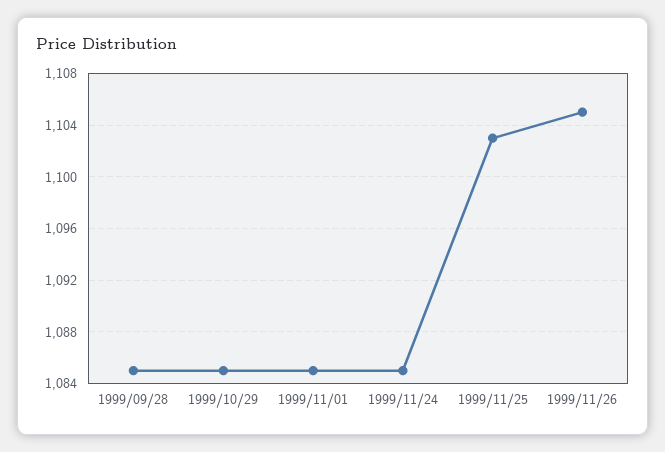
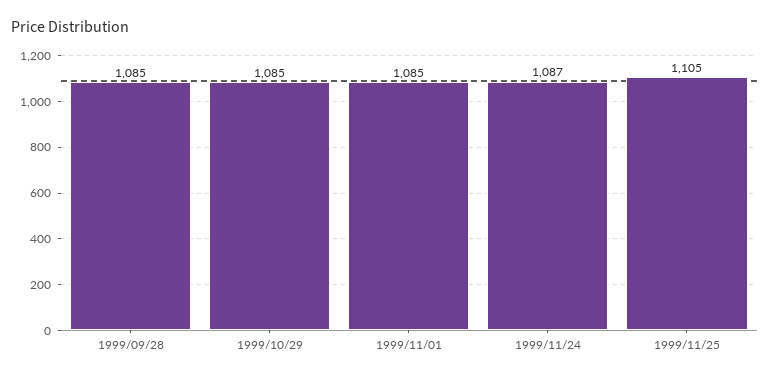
1999/11/24: 1085 -> 1087
1999/11/25: 1103 -> 1105
1999/11/26: 1105 -> none

